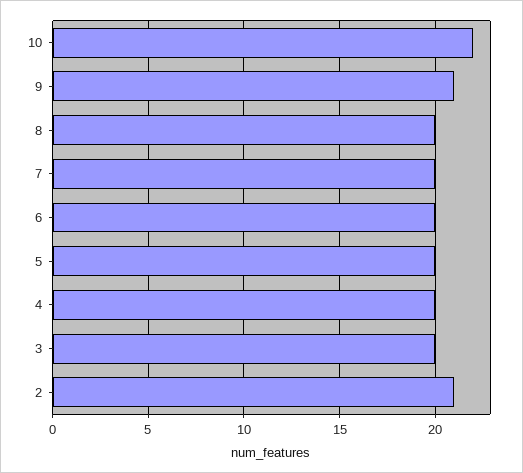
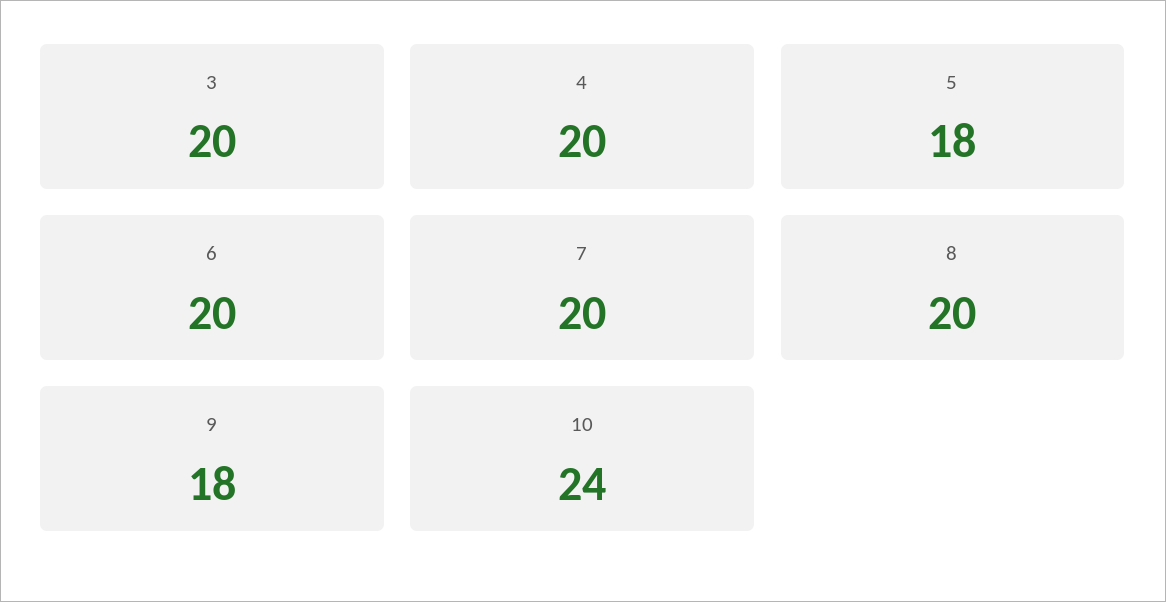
10: 22 -> 24
9: 21 -> 18
5: 20 -> 18
2: 21 -> none

